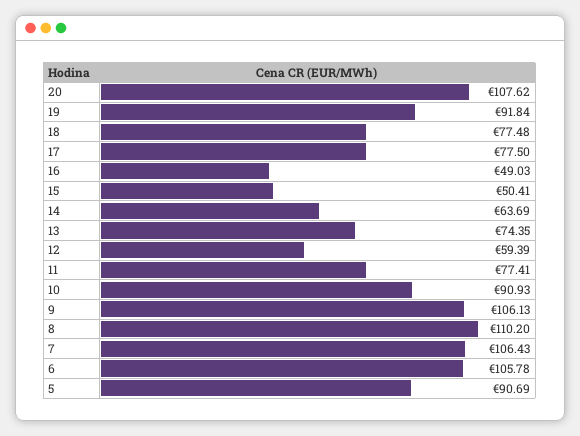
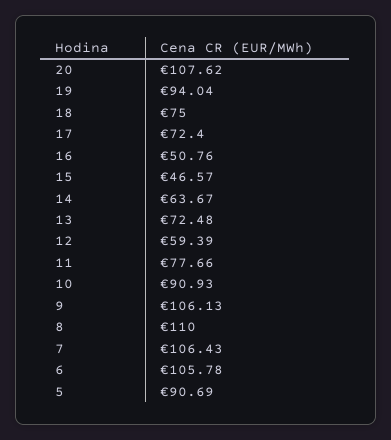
19: 91.84 -> 94.04
18: 77.48 -> 75
17: 77.5 -> 72.4
16: 49.03 -> 50.76
15: 50.41 -> 46.57
14: 63.69 -> 63.67
13: 74.35 -> 72.48
11: 77.41 -> 77.66
8: 110.2 -> 110

